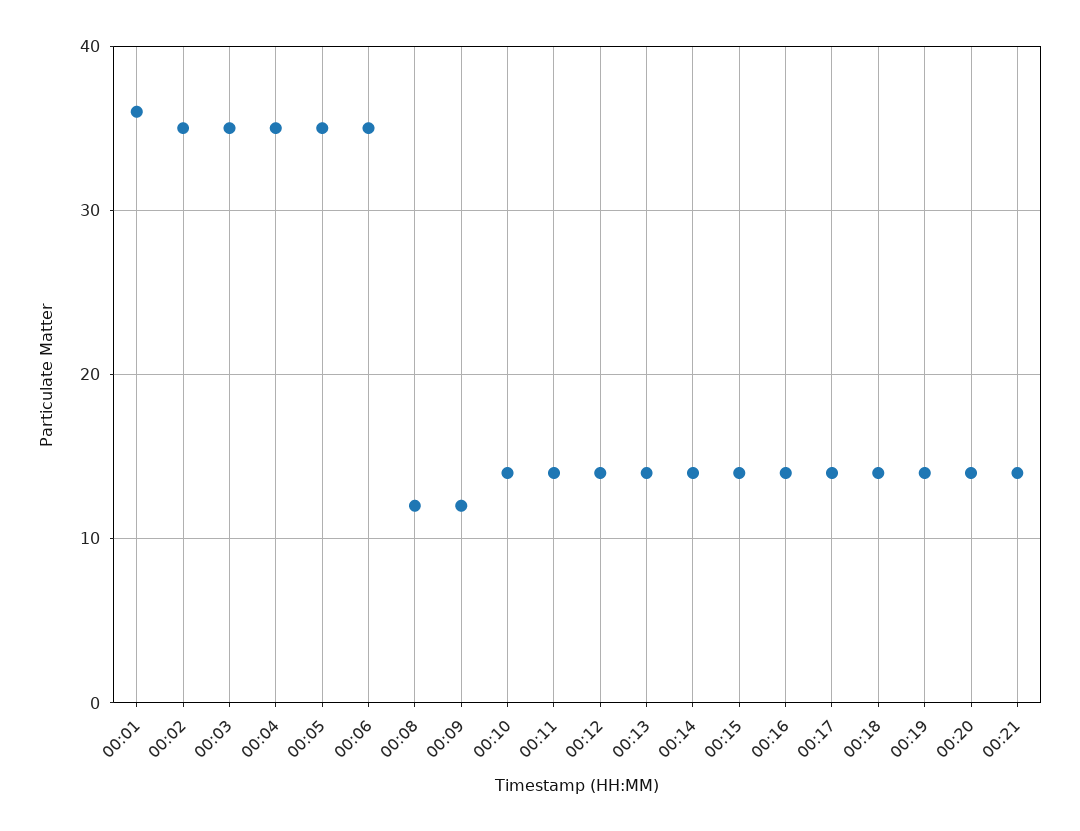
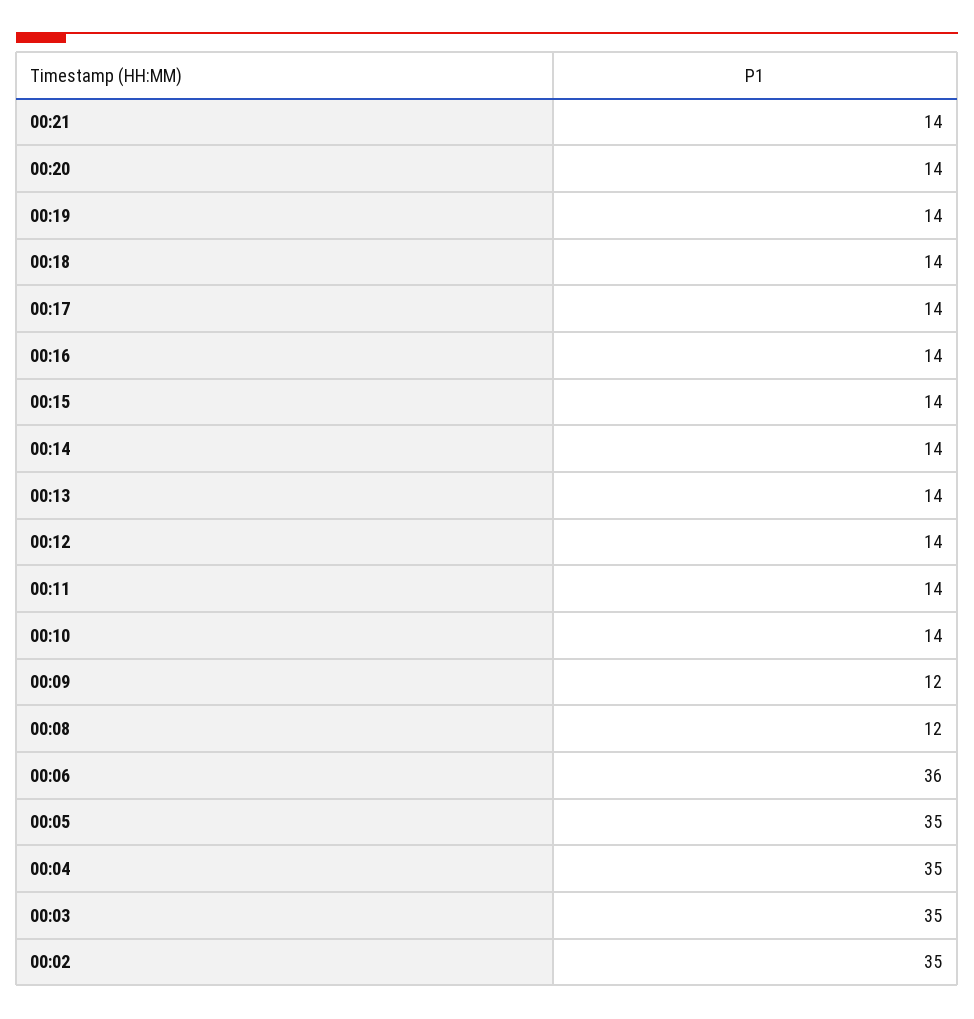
00:01: 36 -> none
00:06: 35 -> 36

